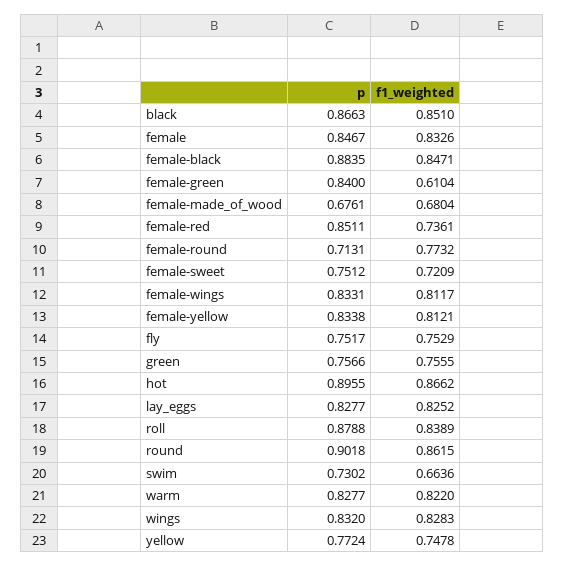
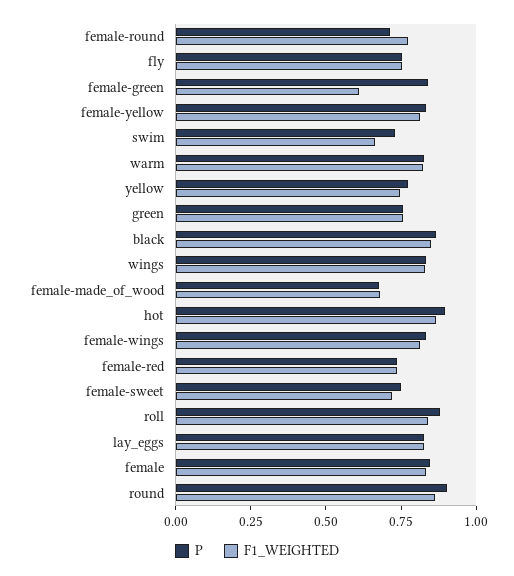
p, female-black: 0.8835 -> none
f1_weighted, female-black: 0.8471 -> none
p, female-red: 0.8511 -> 0.75

